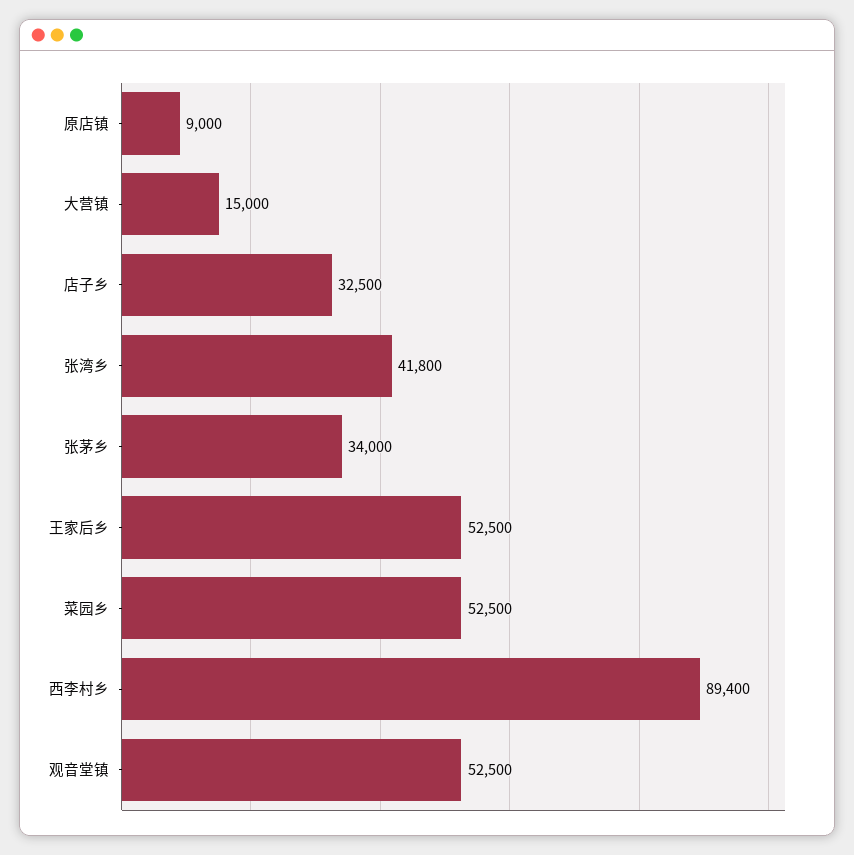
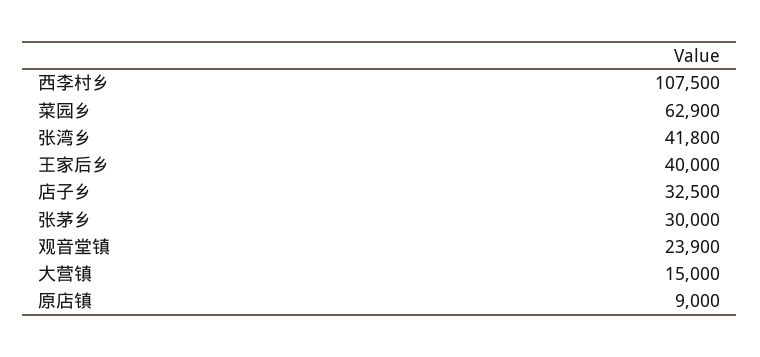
张茅乡: 34000 -> 30000
王家后乡: 52500 -> 40000
菜园乡: 52500 -> 62900
西李村乡: 89400 -> 107500
观音堂镇: 52500 -> 23900

